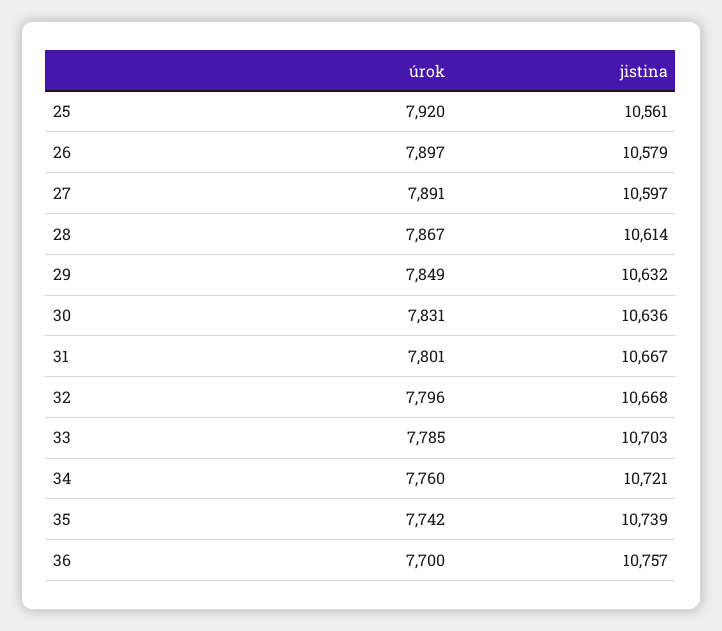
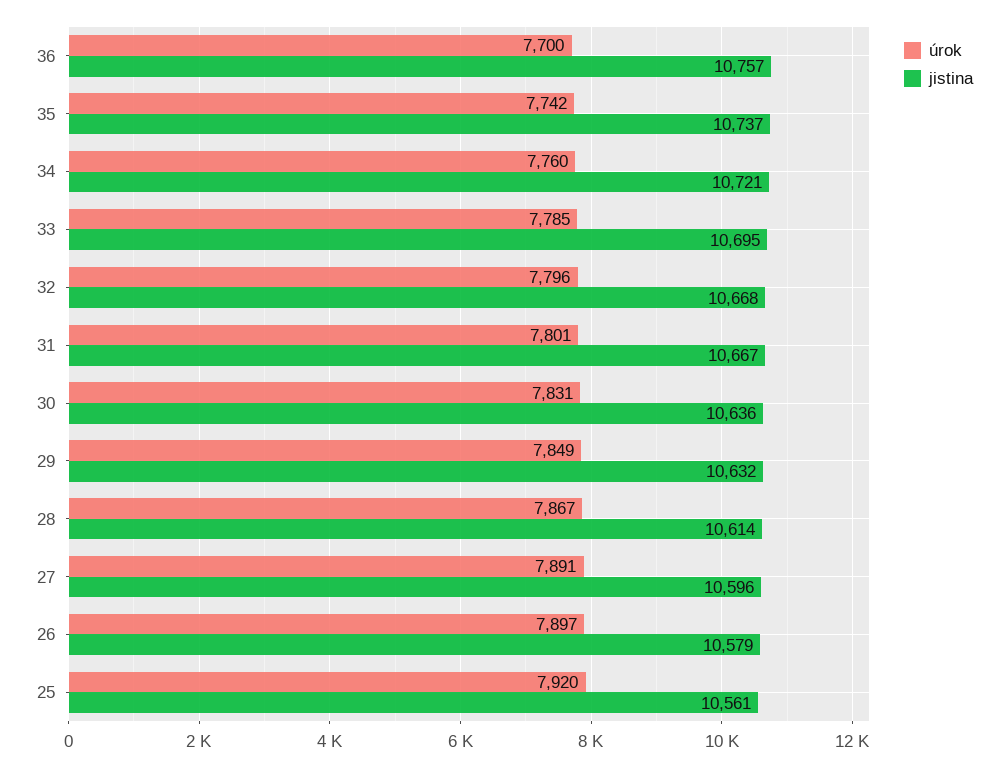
jistina, 27: 10597 -> 10596
jistina, 33: 10703 -> 10695
jistina, 35: 10739 -> 10737

